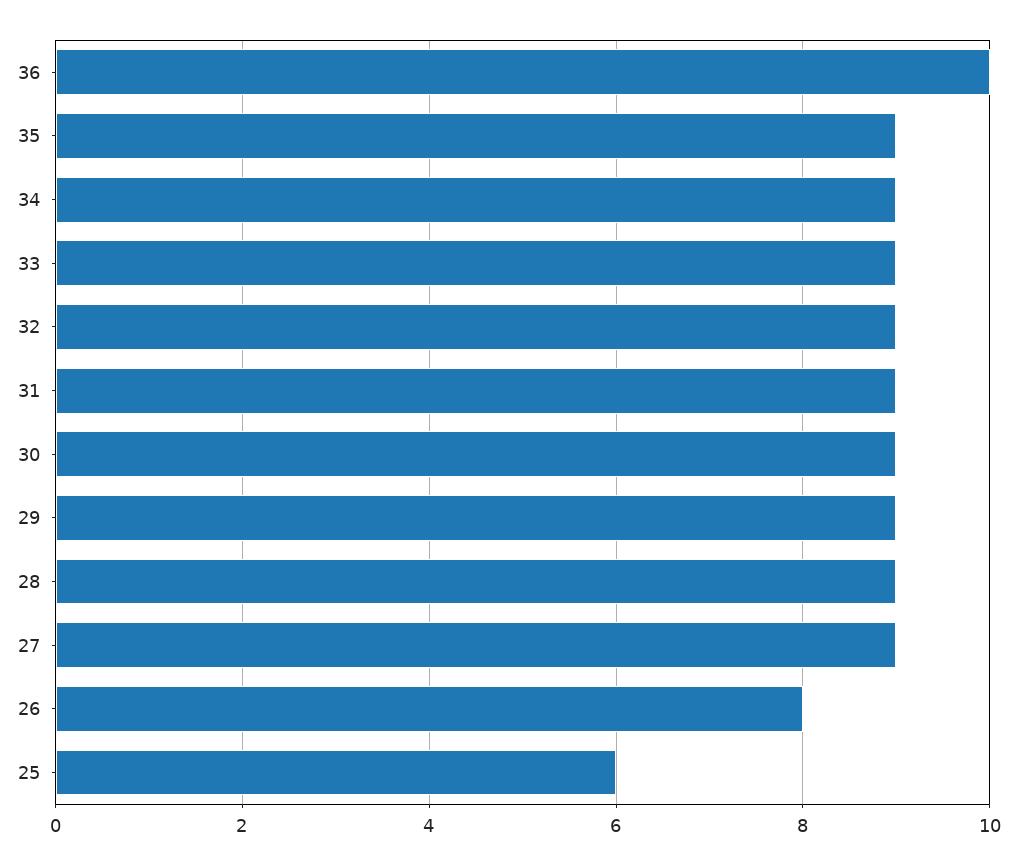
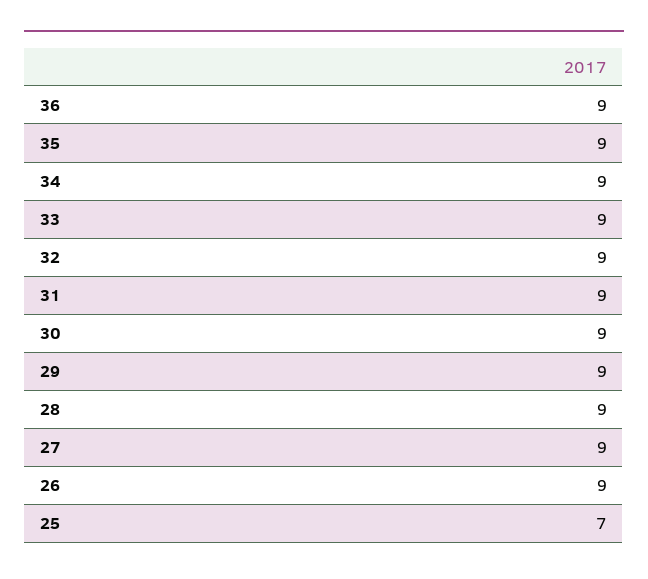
36: 10 -> 9
26: 8 -> 9
25: 6 -> 7

